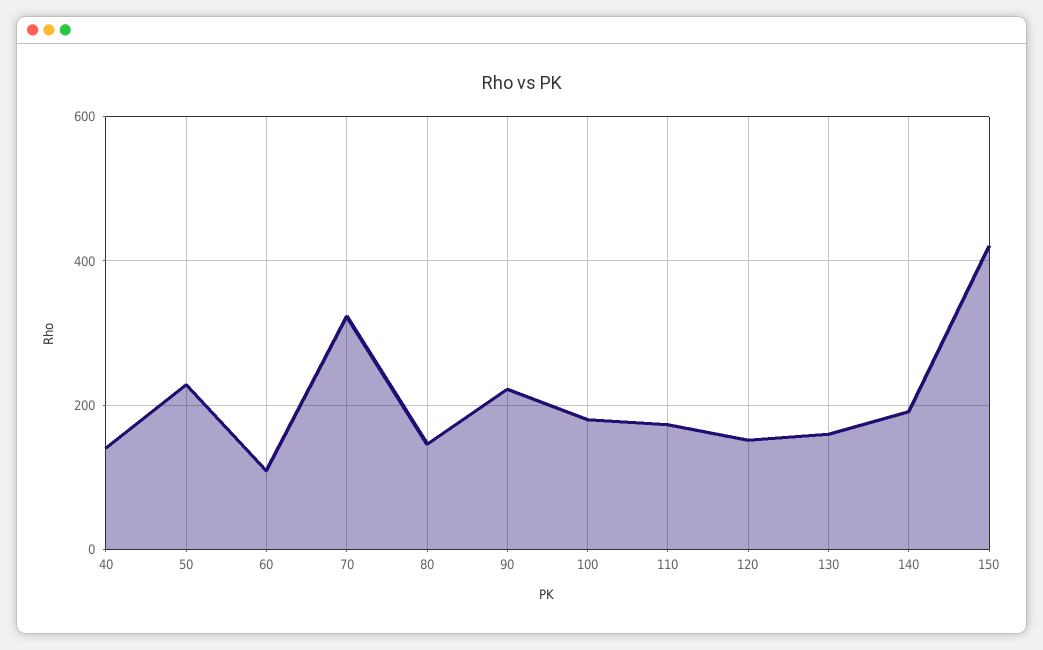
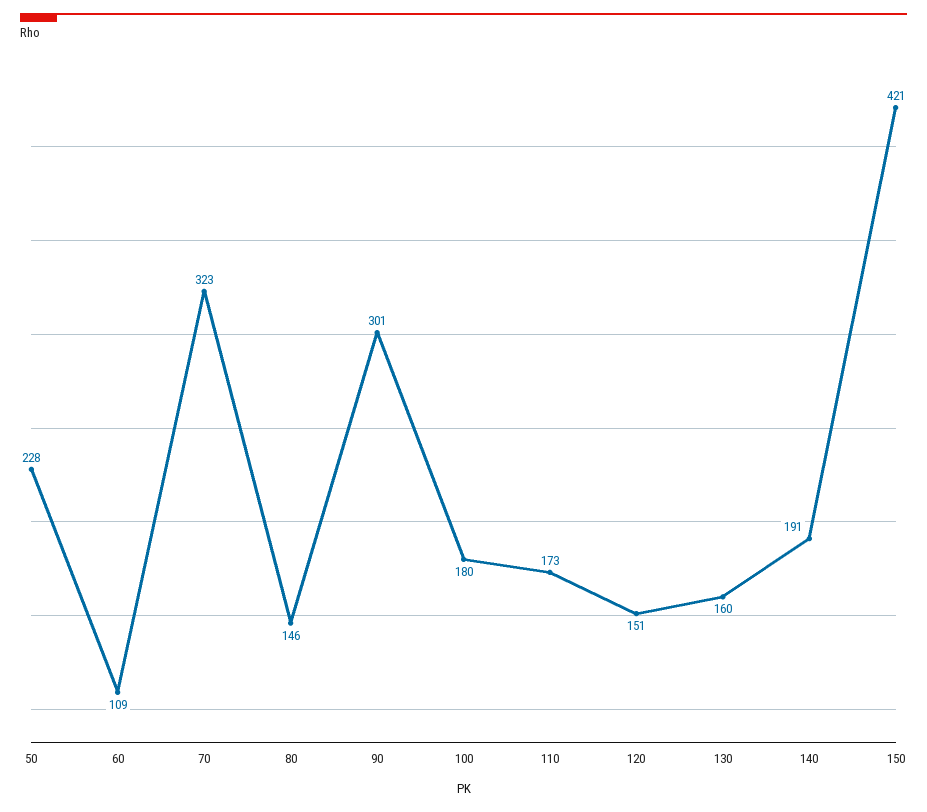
40: 140 -> none
90: 220 -> 301

